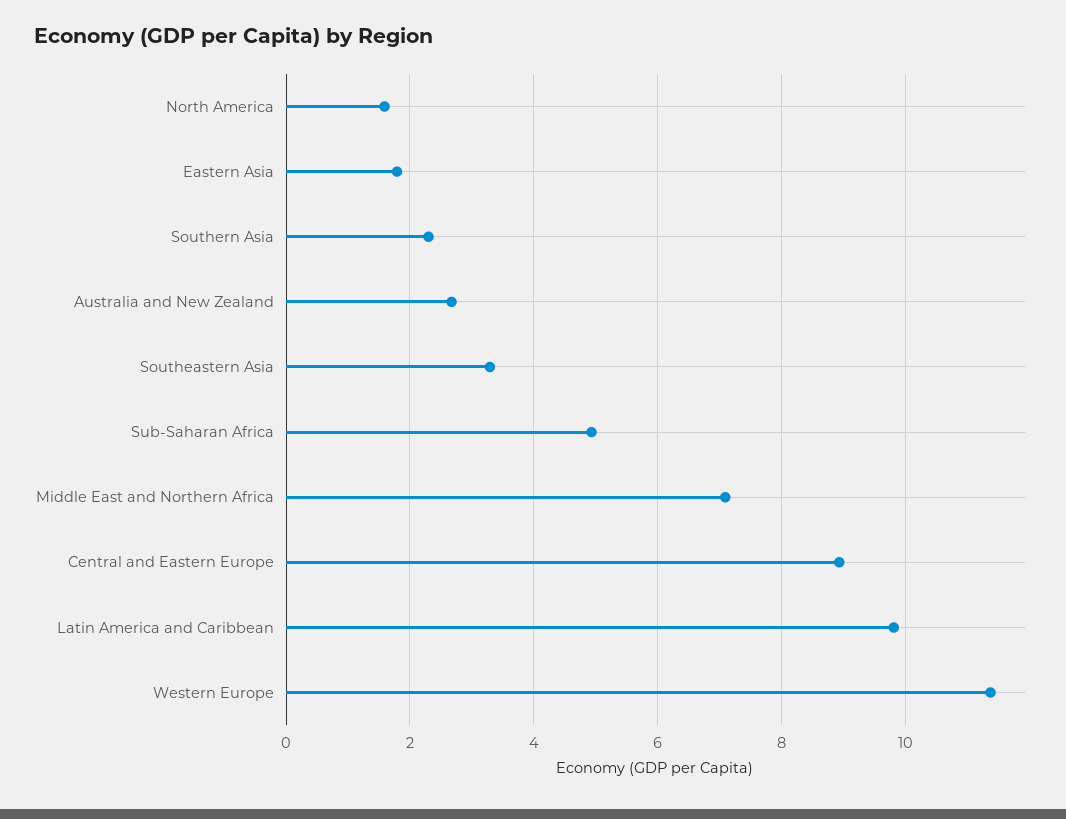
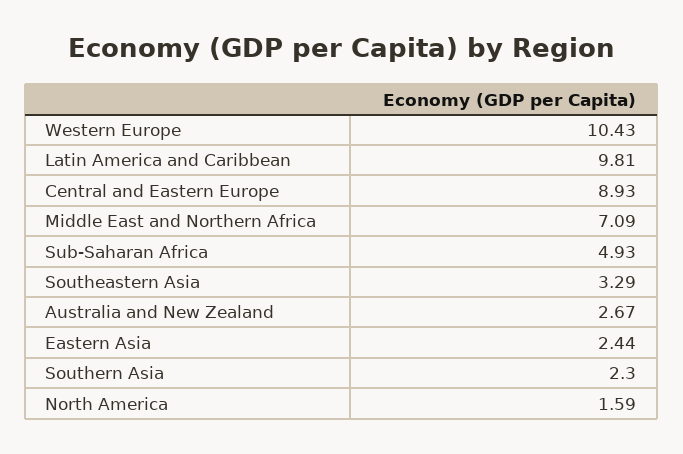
Eastern Asia: 1.8 -> 2.44
Western Europe: 11.4 -> 10.43

